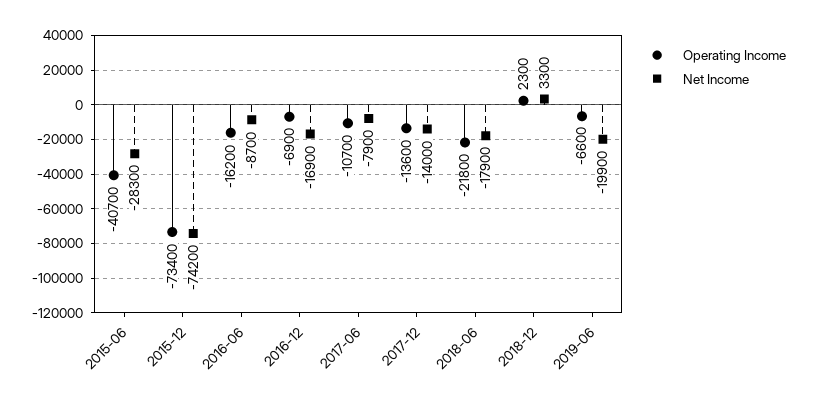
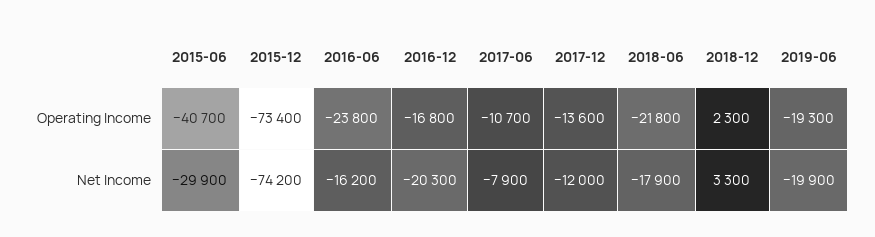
Net Income, 2015-06: -28300 -> -29900
Operating Income, 2016-06: -16200 -> -23800
Net Income, 2016-06: -8700 -> -16200
Operating Income, 2016-12: -6900 -> -16800
Net Income, 2016-12: -16900 -> -20300
Net Income, 2017-12: -14000 -> -12000
Operating Income, 2019-06: -6600 -> -19300

